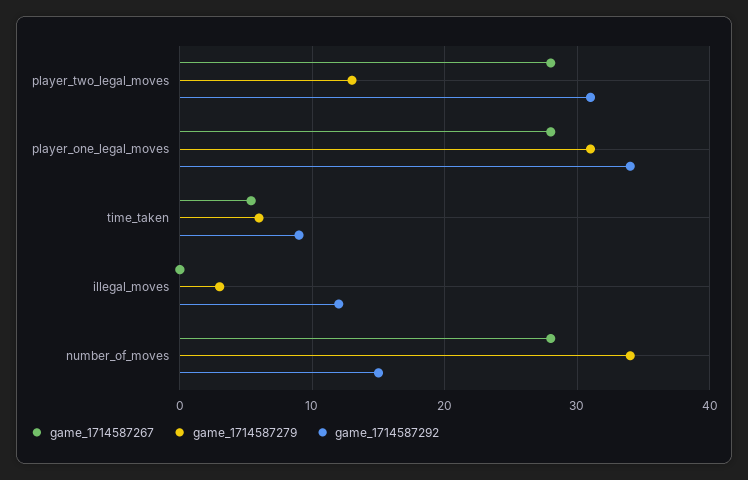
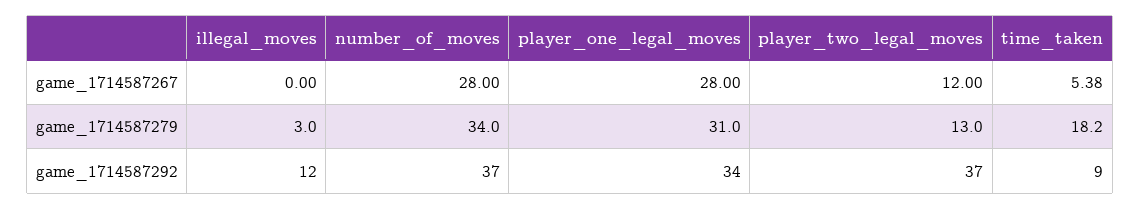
game_1714587267, player_two_legal_moves: 28 -> 12
game_1714587292, player_two_legal_moves: 31 -> 37
game_1714587279, time_taken: 6 -> 18.2
game_1714587292, number_of_moves: 15 -> 37

